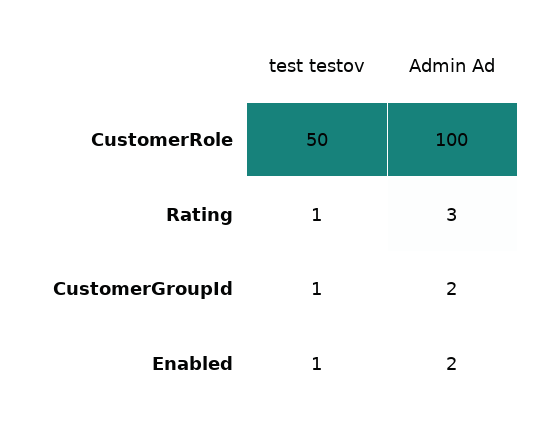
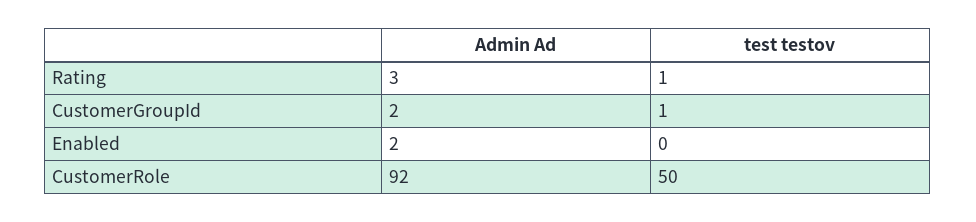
Admin Ad, CustomerRole: 100 -> 92
test testov, Enabled: 1 -> 0

